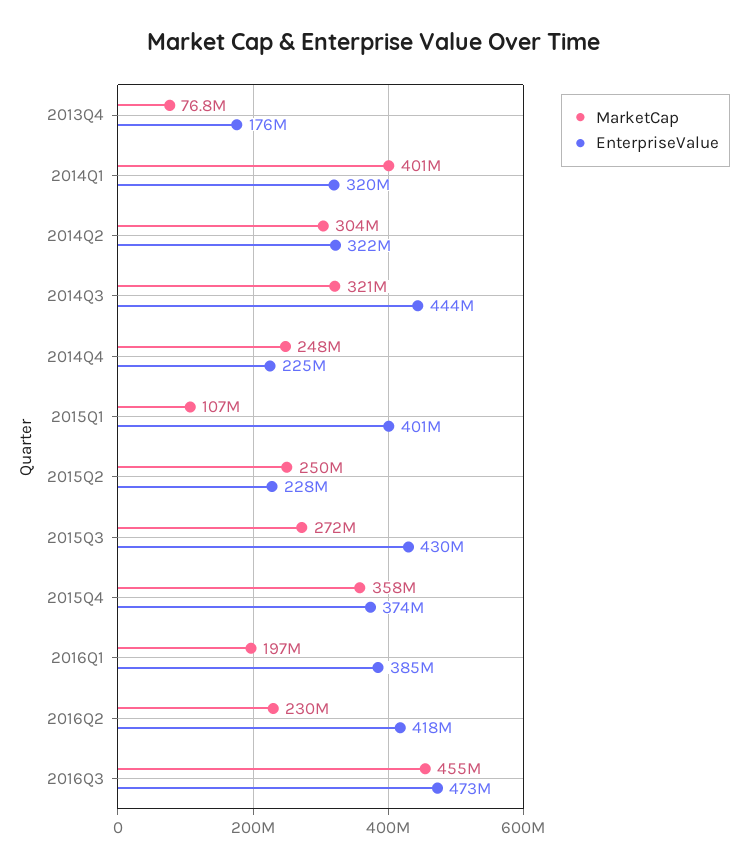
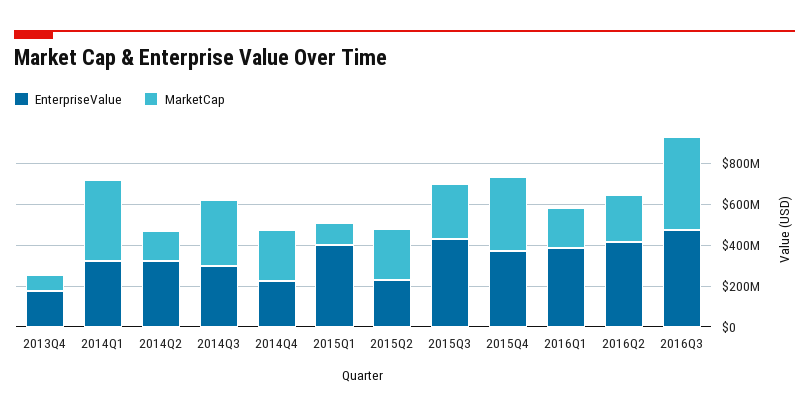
MarketCap, 2014Q2: 304000000 -> 150000000
EnterpriseValue, 2014Q3: 444000000 -> 300000000

